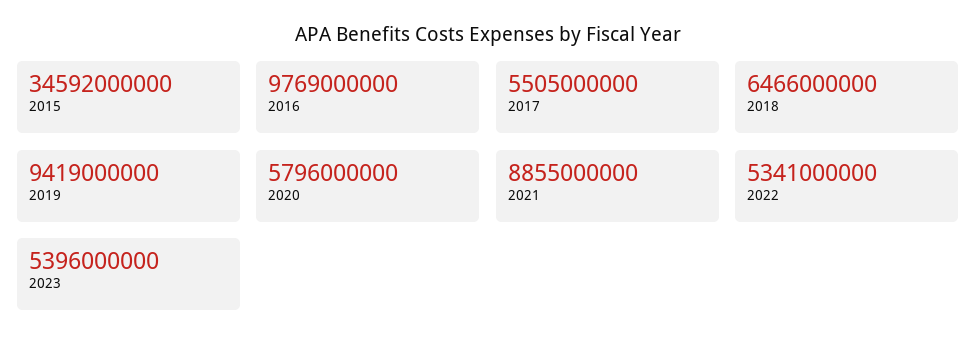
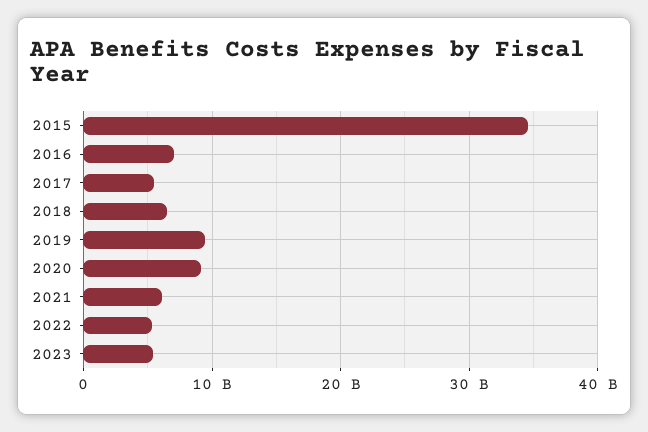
2016: 9769000000 -> 7000000000
2020: 5796000000 -> 9000000000
2021: 8855000000 -> 6000000000

